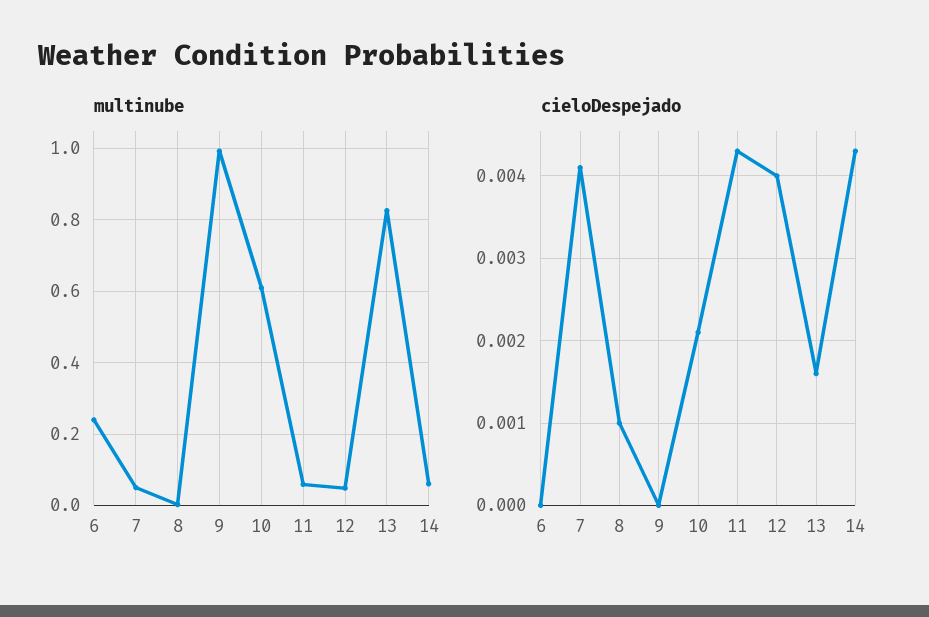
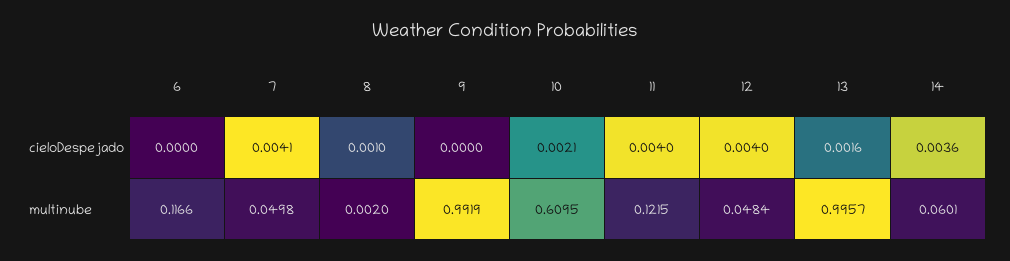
multinube, 6: 0.24 -> 0.1166
multinube, 11: 0.06 -> 0.1215
multinube, 13: 0.82 -> 0.9957
cieloDespejado, 11: 0.0043 -> 0.004
cieloDespejado, 14: 0.0043 -> 0.0036

